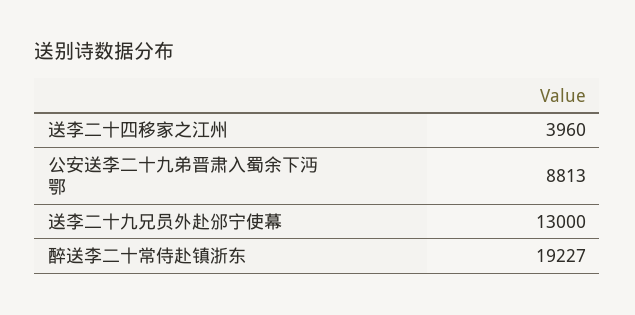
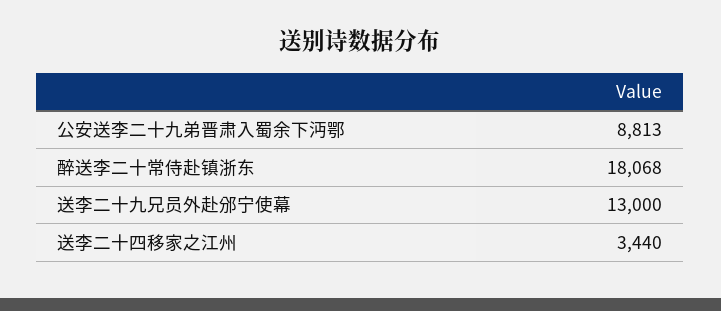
送李二十四移家之江州: 3960 -> 3440
醉送李二十常侍赴镇浙东: 19227 -> 18068

